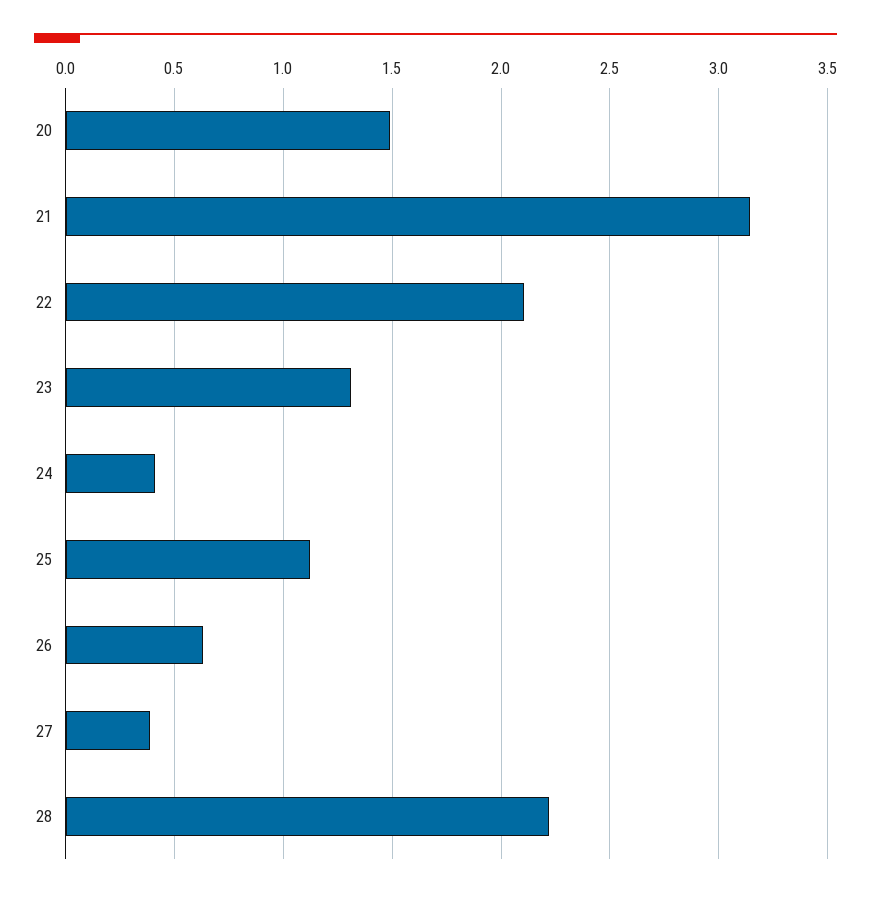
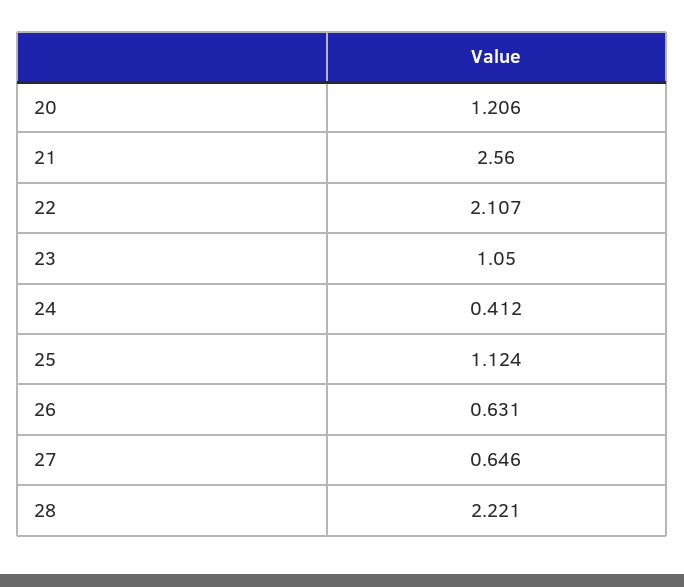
20: 1.5 -> 1.206
21: 3.15 -> 2.56
23: 1.3 -> 1.05
27: 0.4 -> 0.646

